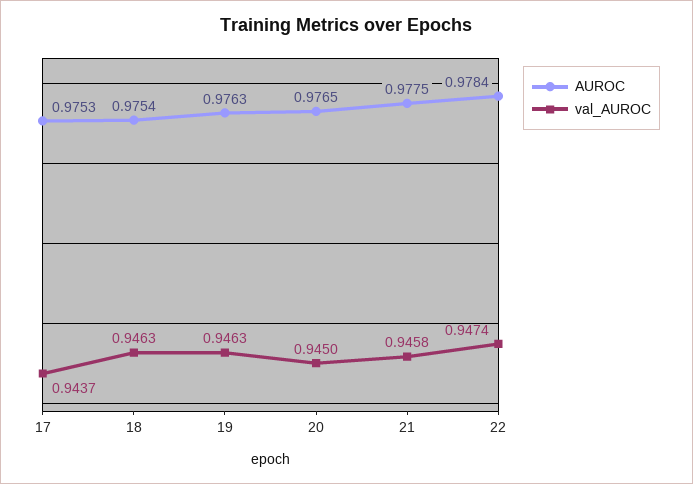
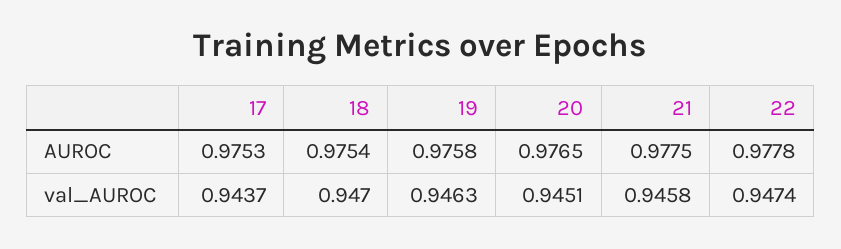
val_AUROC, 18: 0.9463 -> 0.947
AUROC, 19: 0.9763 -> 0.9758
val_AUROC, 20: 0.945 -> 0.9451
AUROC, 22: 0.9784 -> 0.9778

